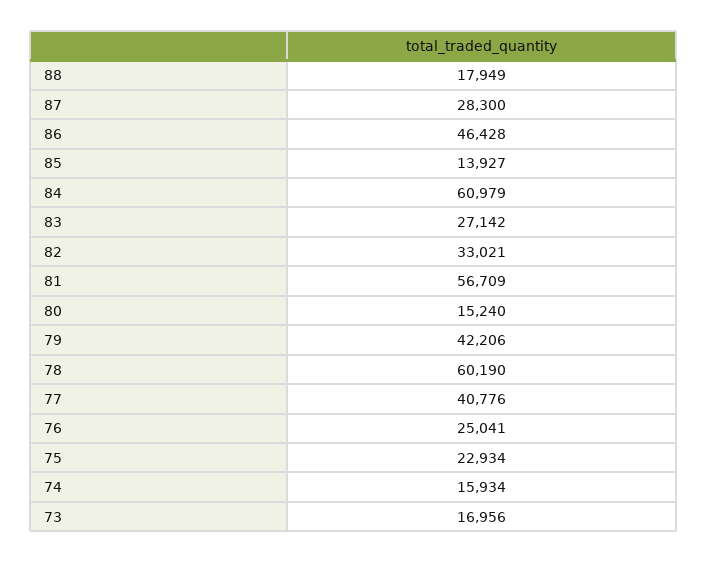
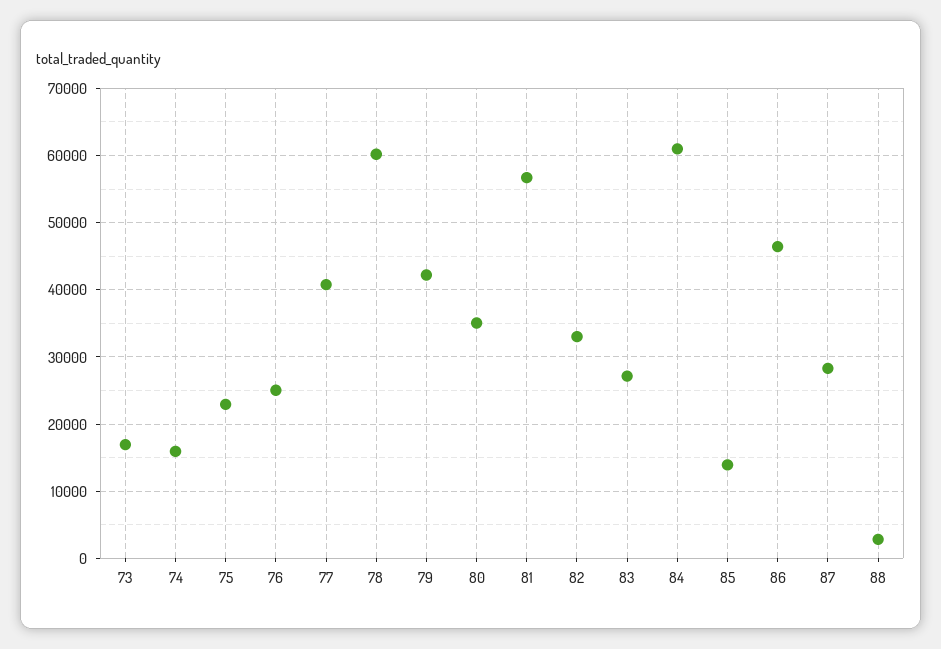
88: 17949 -> 3000
80: 15240 -> 35000

